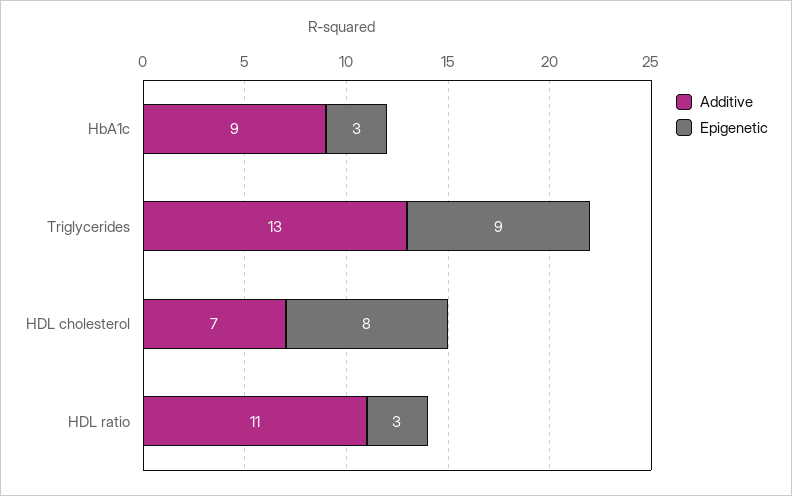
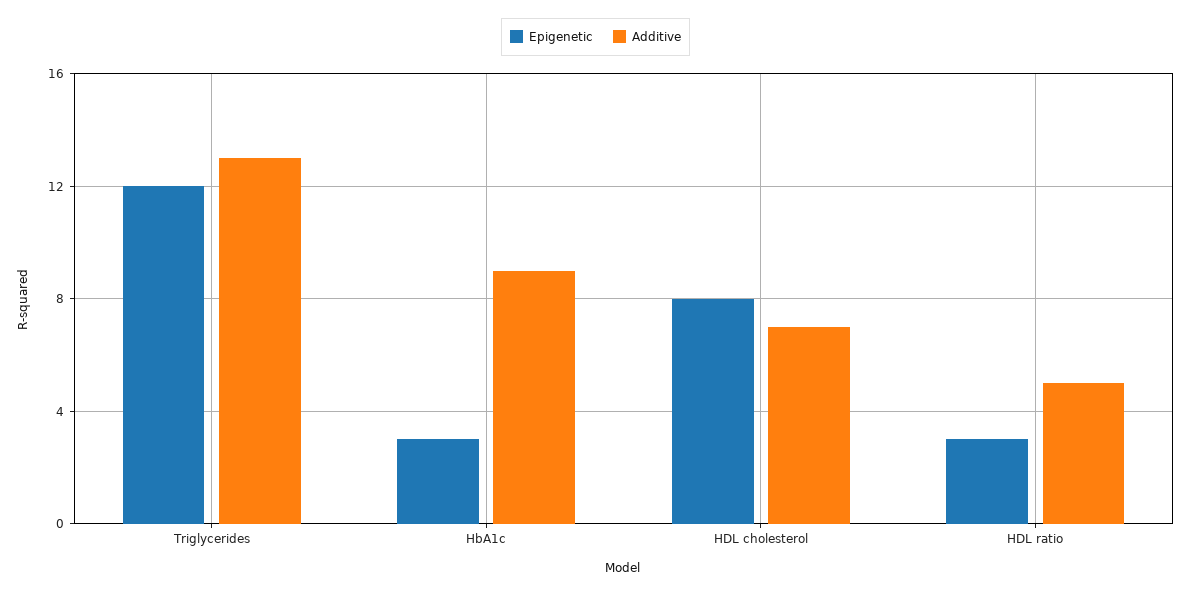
Epigenetic, Triglycerides: 9 -> 12
Additive, HDL ratio: 11 -> 5

